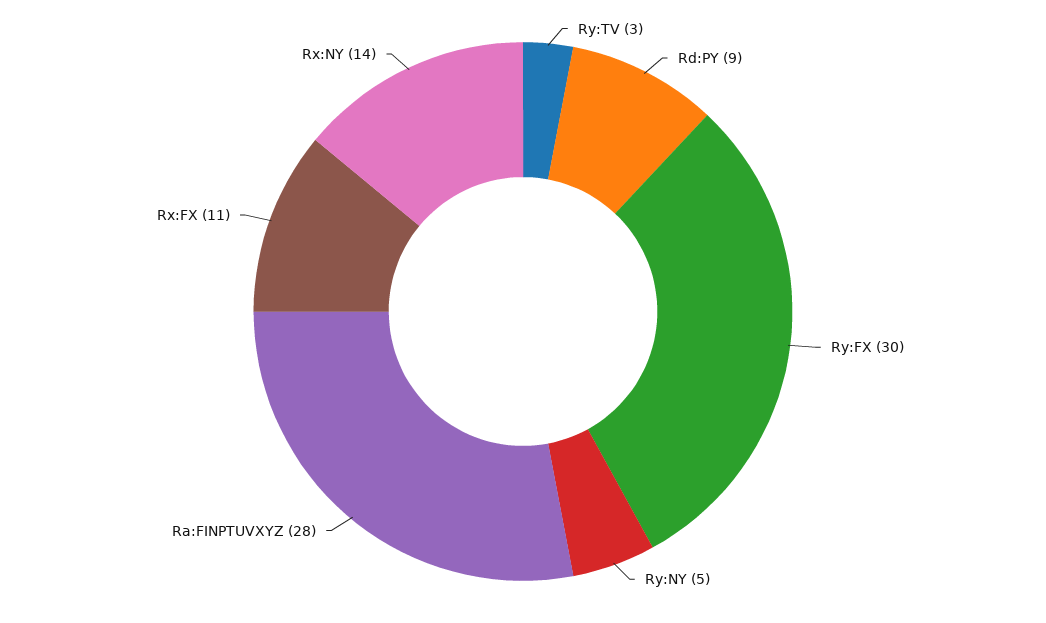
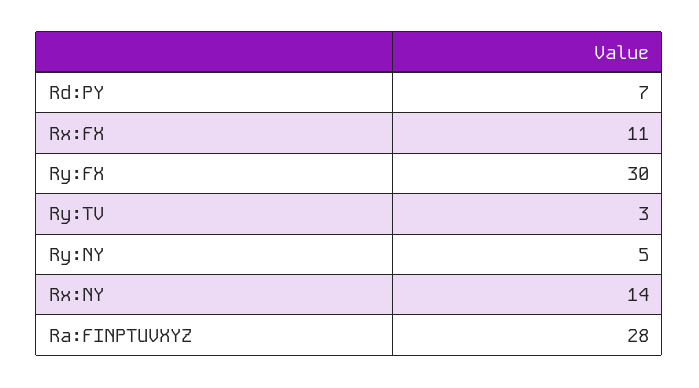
Rd:PY: 9 -> 7

